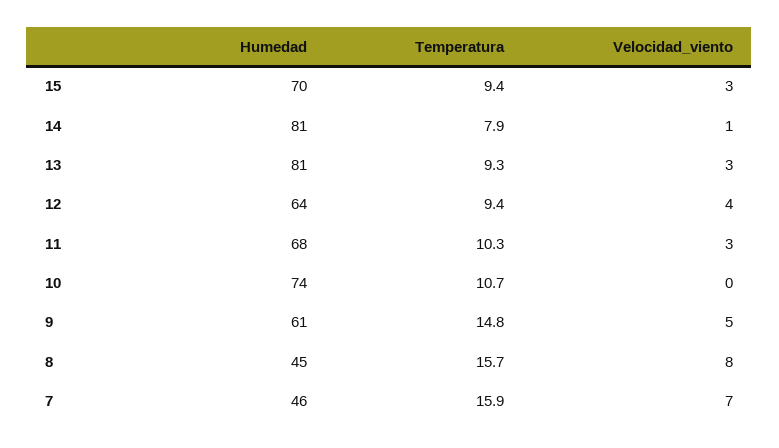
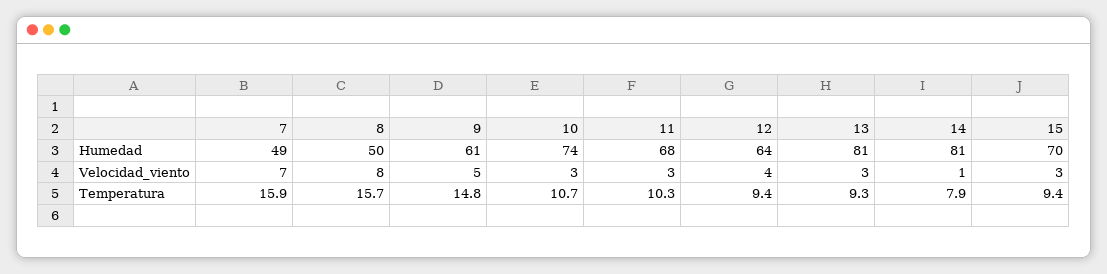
Velocidad_viento, 10: 0 -> 3
Humedad, 8: 45 -> 50
Humedad, 7: 46 -> 49

